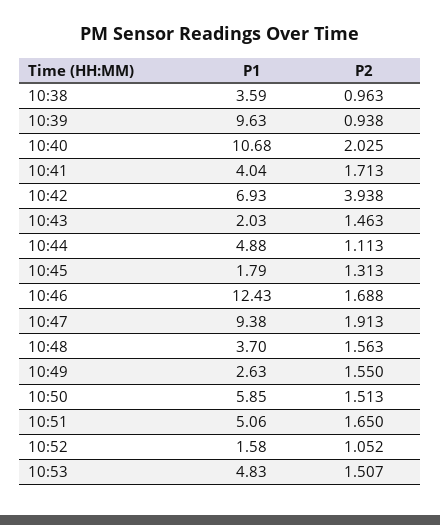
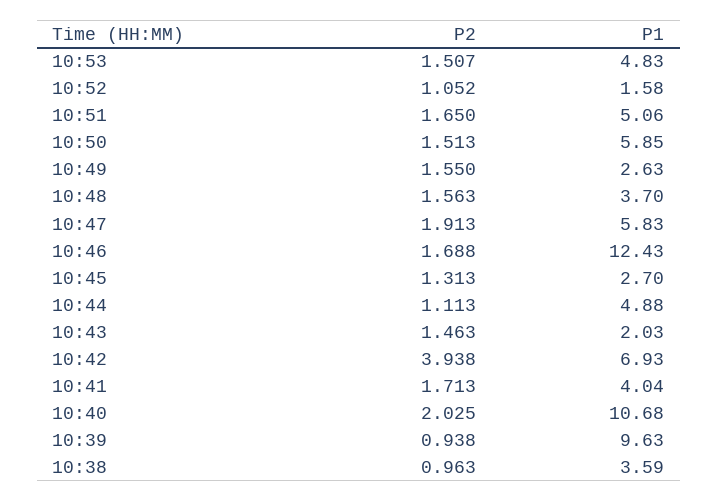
P1, 10:45: 1.79 -> 2.7
P1, 10:47: 9.38 -> 5.83

